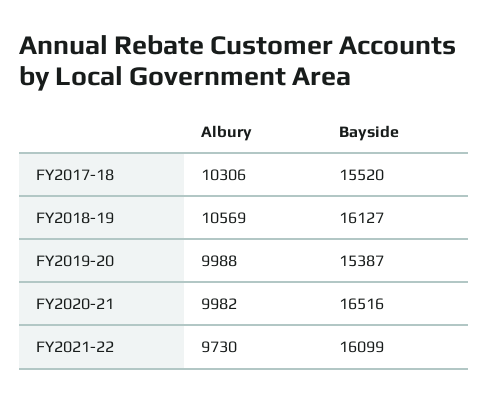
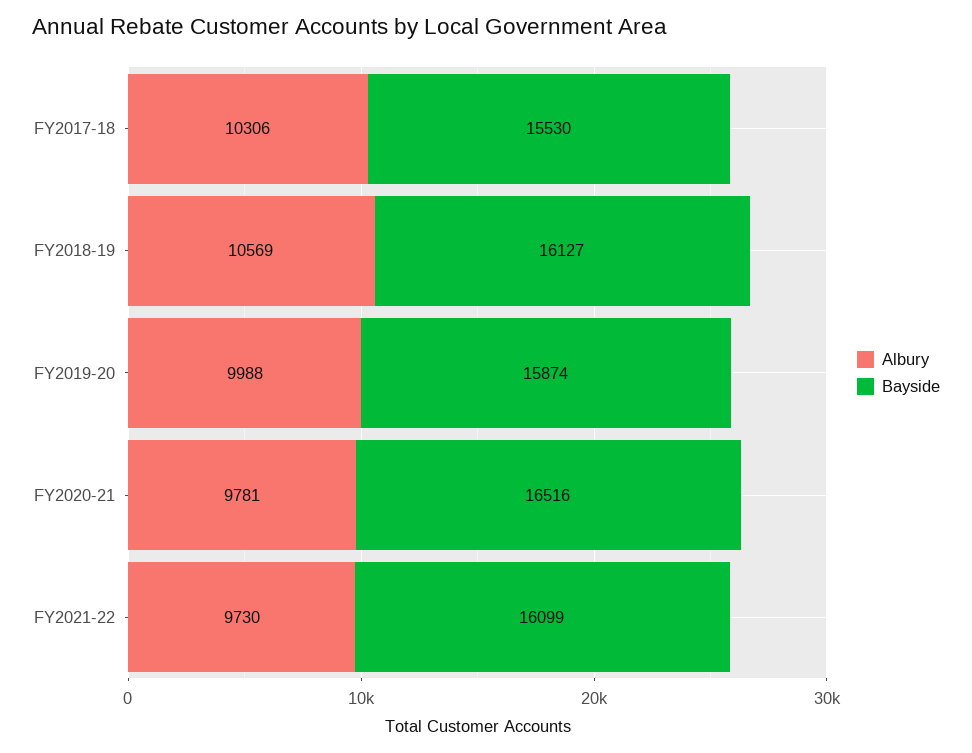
Bayside, FY2017-18: 15520 -> 15530
Bayside, FY2019-20: 15387 -> 15874
Albury, FY2020-21: 9982 -> 9781

